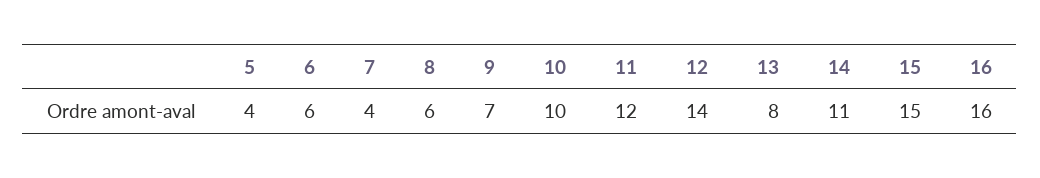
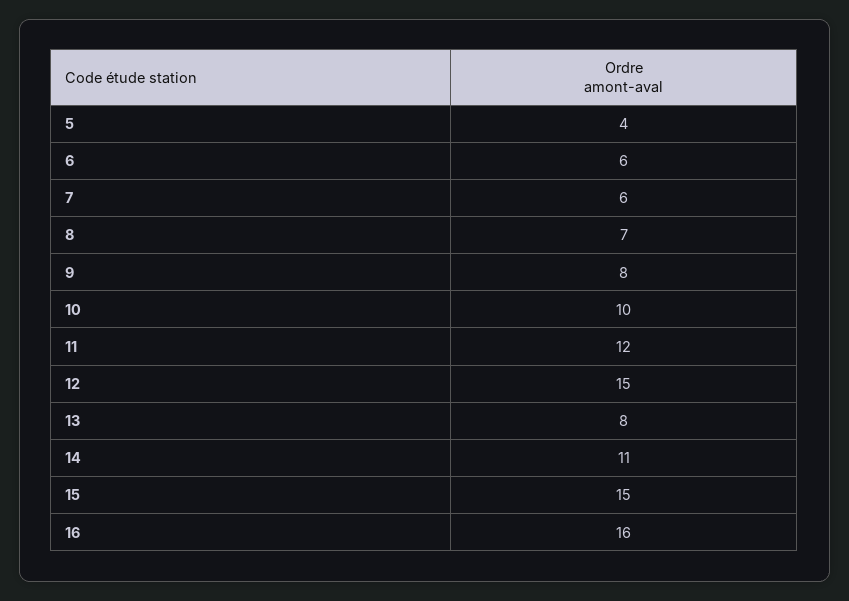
7: 4 -> 6
8: 6 -> 7
9: 7 -> 8
12: 14 -> 15

